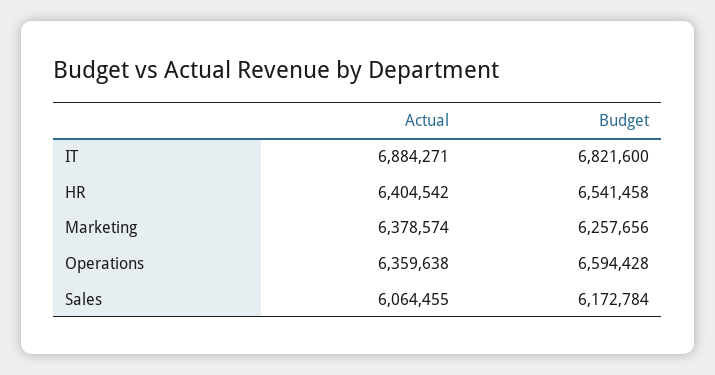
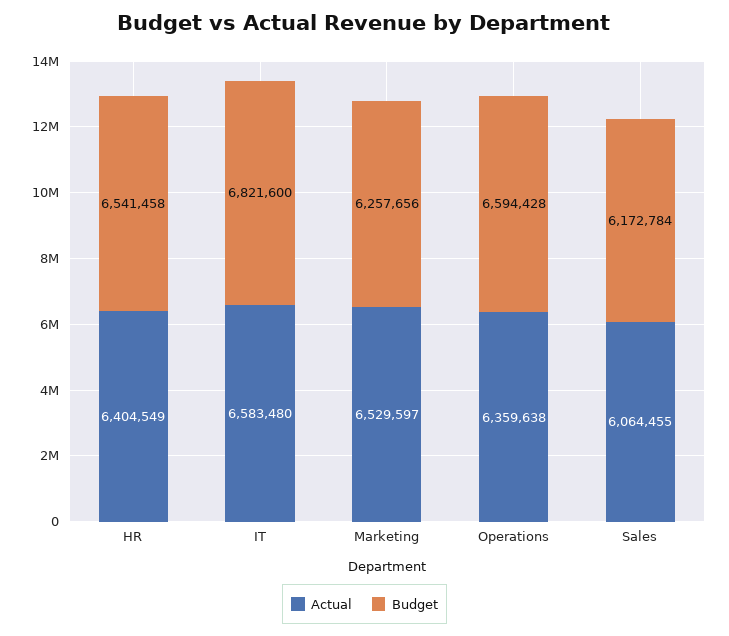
Actual, IT: 6884271 -> 6583480
Actual, HR: 6404542 -> 6404549
Actual, Marketing: 6378574 -> 6529597

